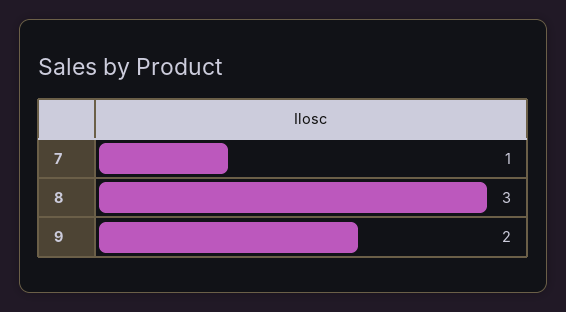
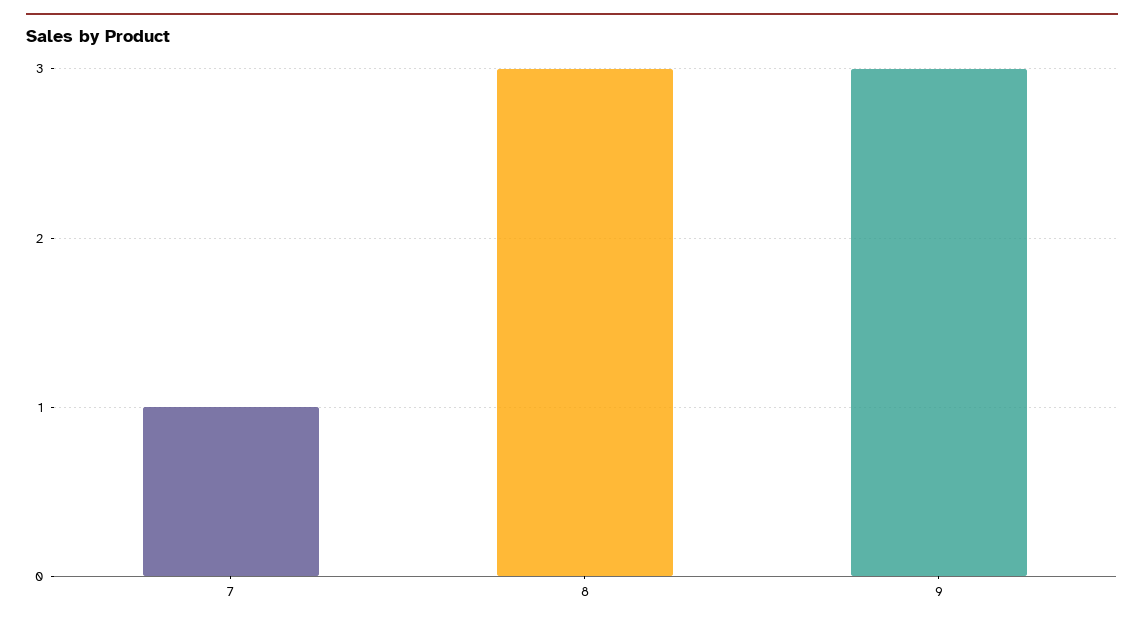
9: 2 -> 3

